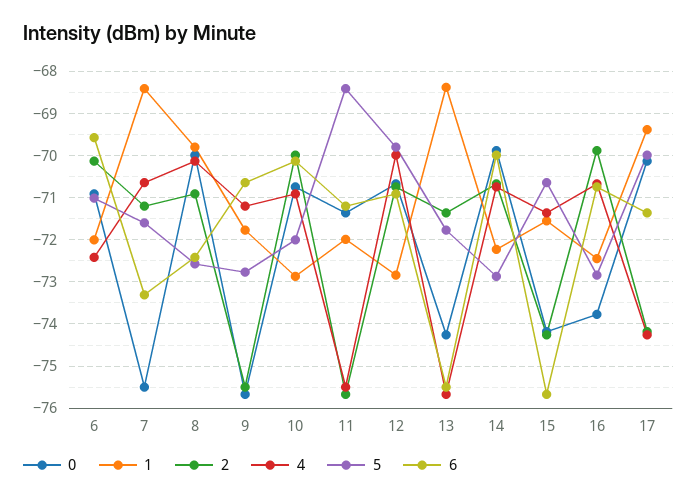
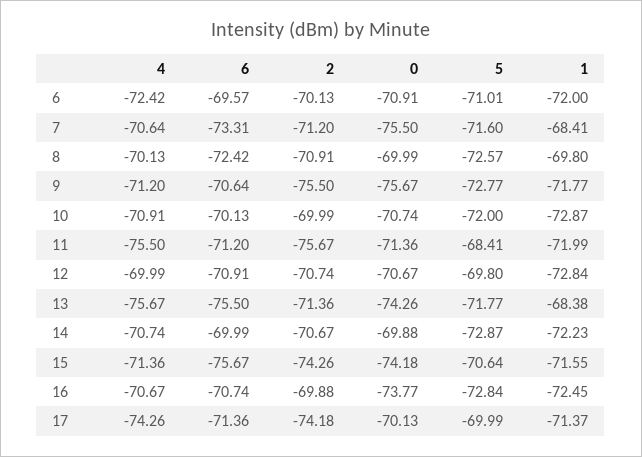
1, 17: -69.4 -> -71.37

